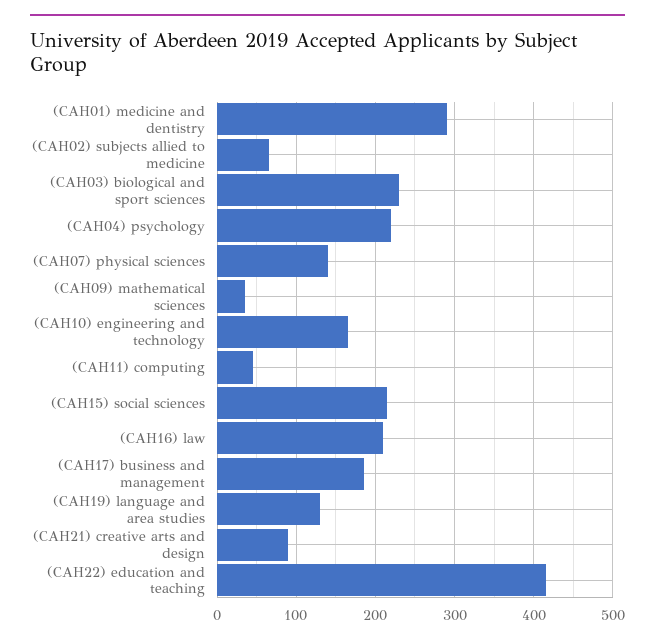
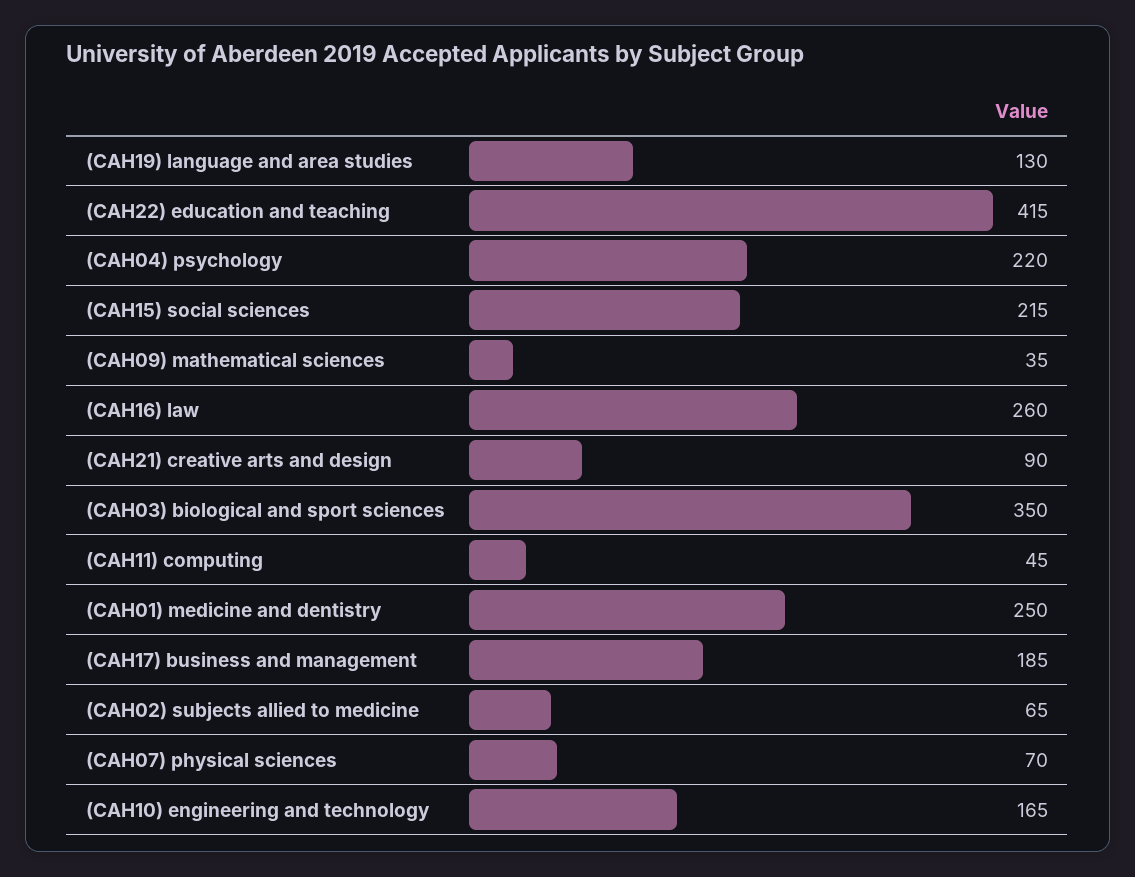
(CAH01) medicine and dentistry: 290 -> 250
(CAH03) biological and sport sciences: 230 -> 350
(CAH07) physical sciences: 140 -> 70
(CAH16) law: 210 -> 260

